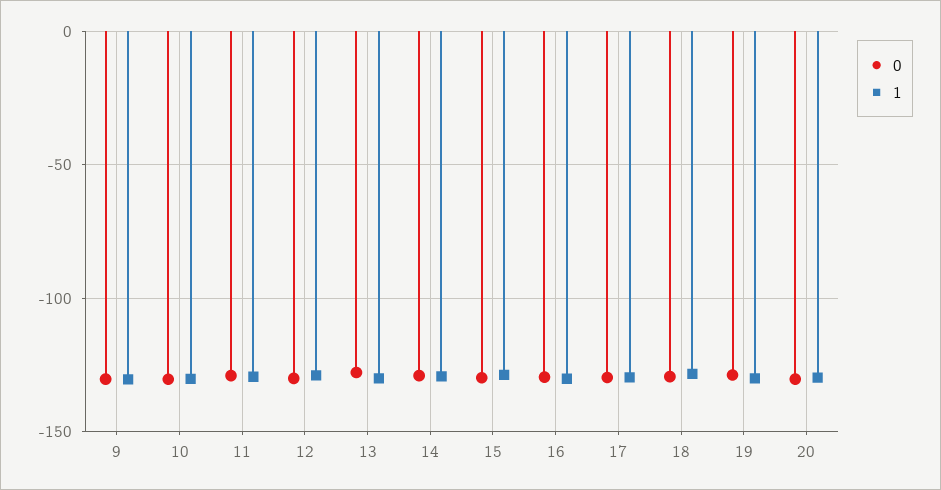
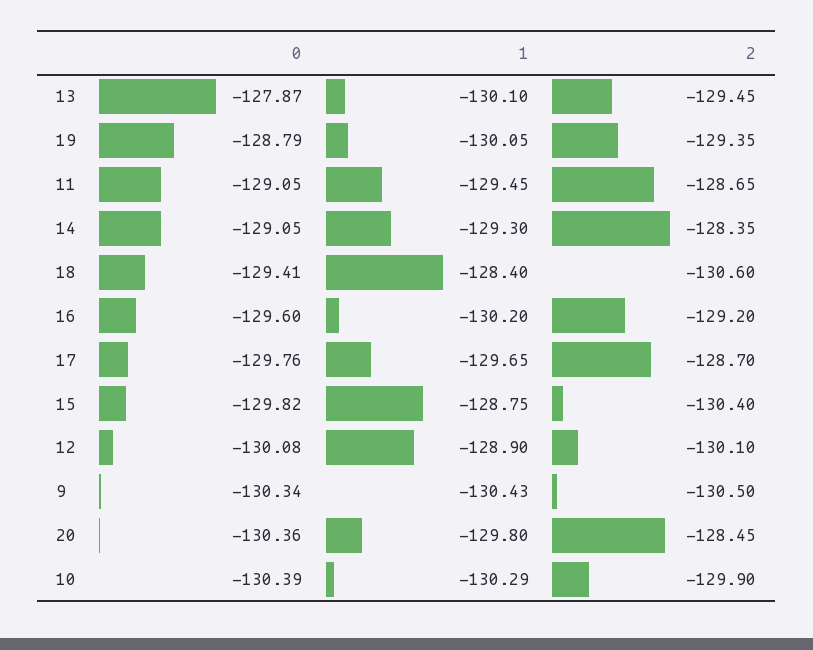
2, 13: none -> -129.45
2, 19: none -> -129.35
2, 11: none -> -128.65
2, 14: none -> -128.35
2, 18: none -> -130.6
2, 16: none -> -129.2
2, 17: none -> -128.7
2, 15: none -> -130.4
2, 12: none -> -130.1
2, 9: none -> -130.5
2, 20: none -> -128.45
2, 10: none -> -129.9

